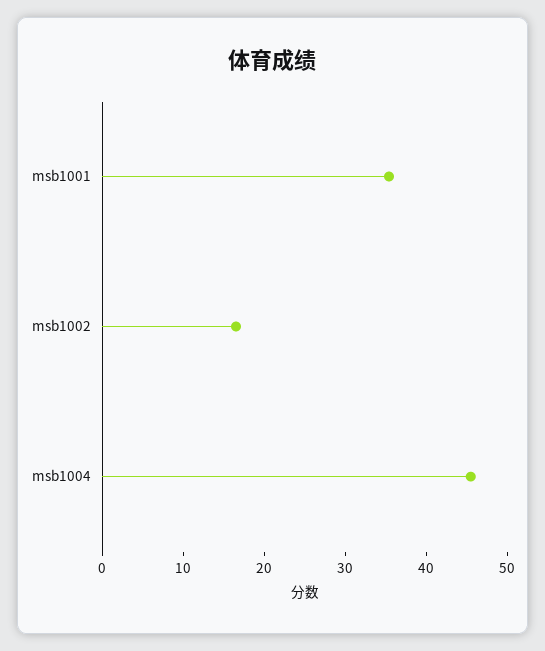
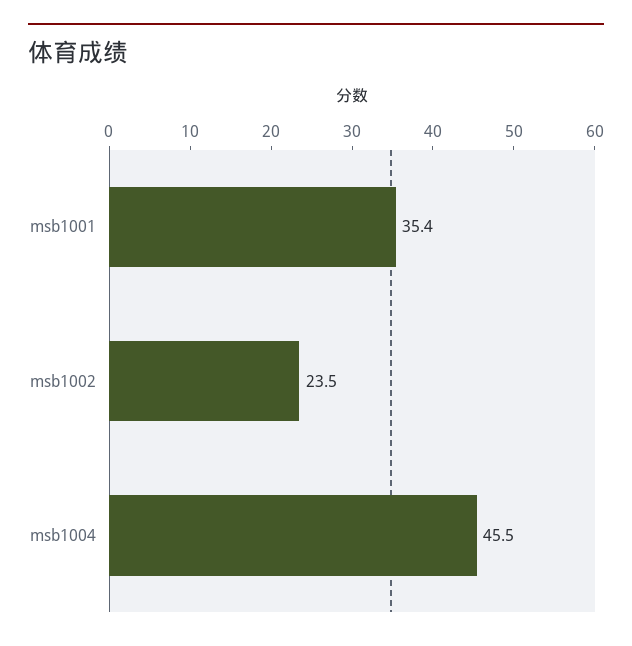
msb1002: 16 -> 23.5

